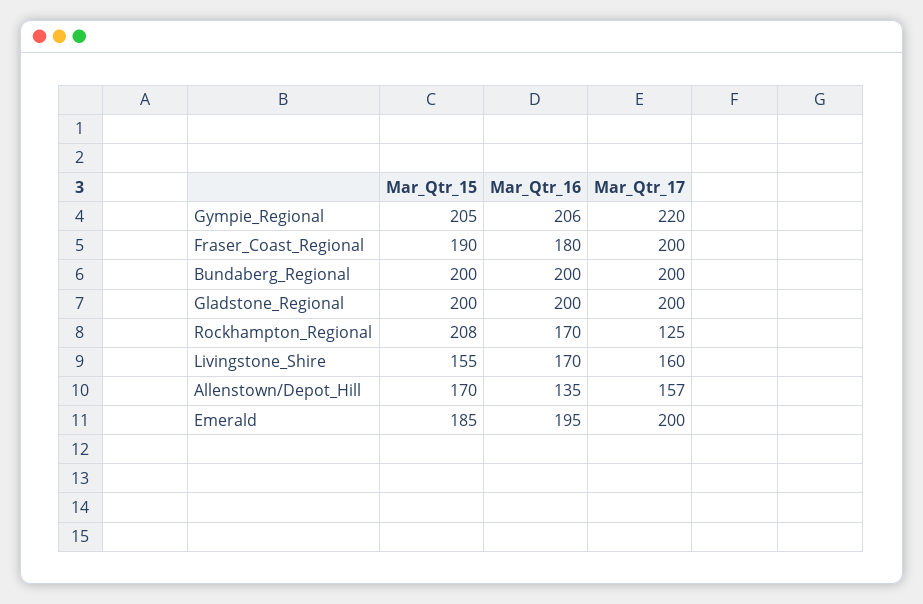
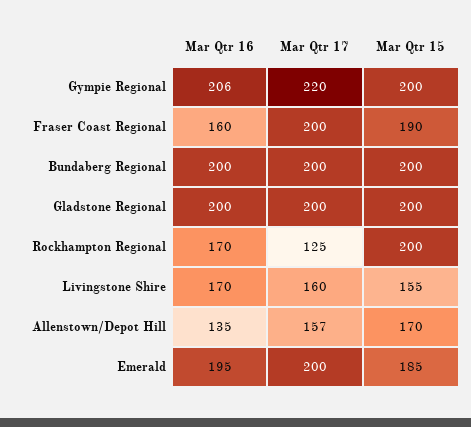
Mar_Qtr_15, Gympie_Regional: 205 -> 200
Mar_Qtr_16, Fraser_Coast_Regional: 180 -> 160
Mar_Qtr_15, Rockhampton_Regional: 208 -> 200

